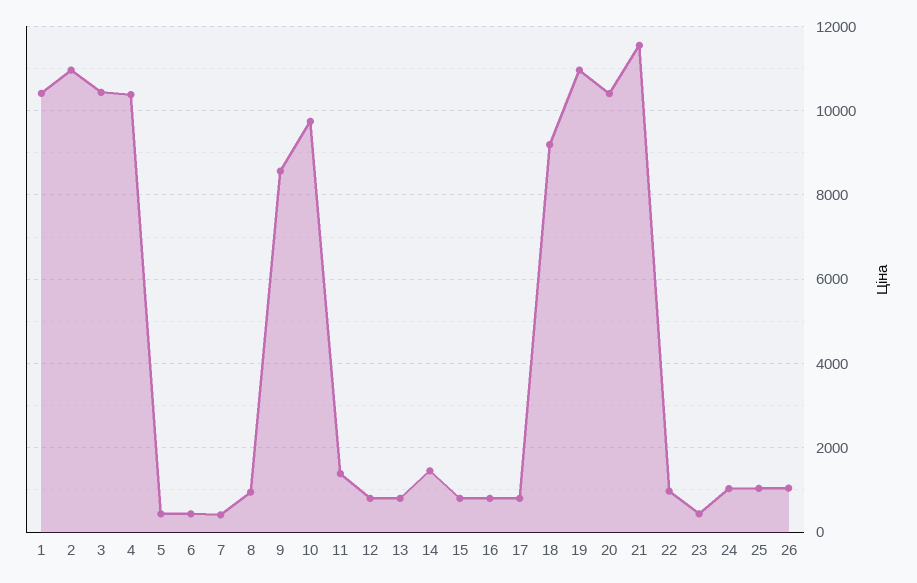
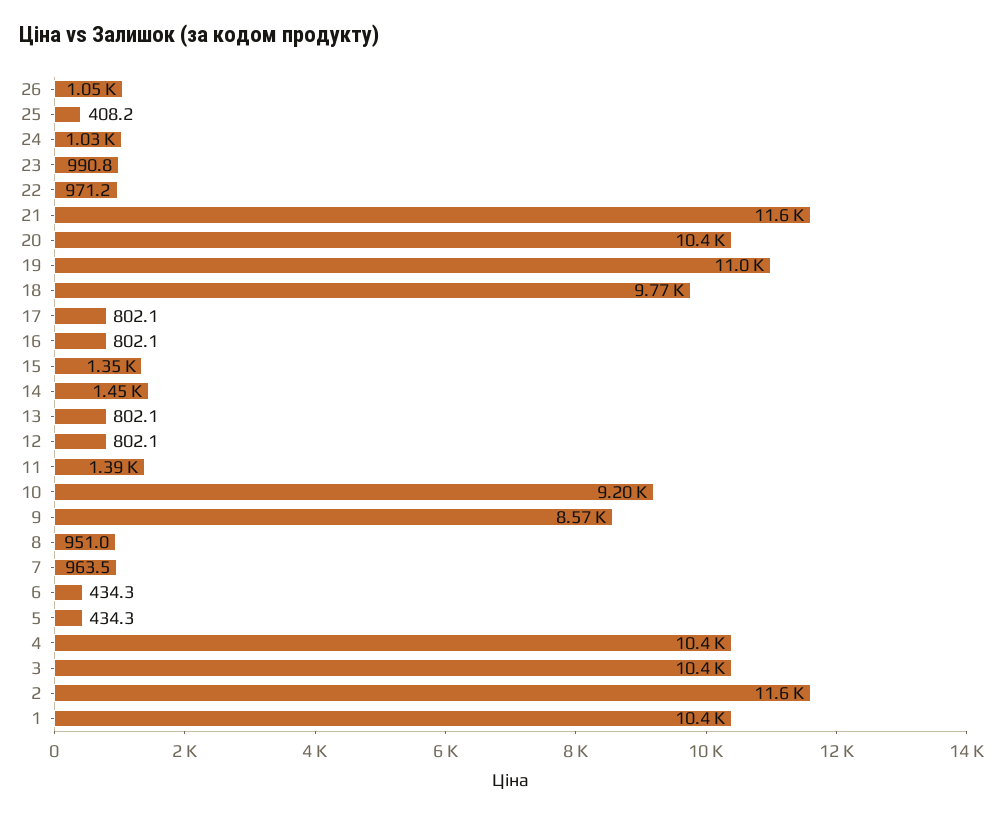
2: 11000 -> 11600
7: 400 -> 963.5
10: 9800 -> 9200
15: 800 -> 1350
18: 9200 -> 9770
23: 400 -> 990.8
25: 1000 -> 408.2

